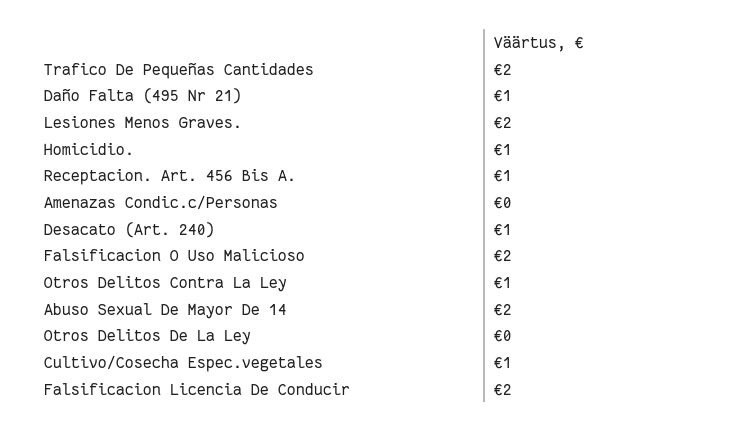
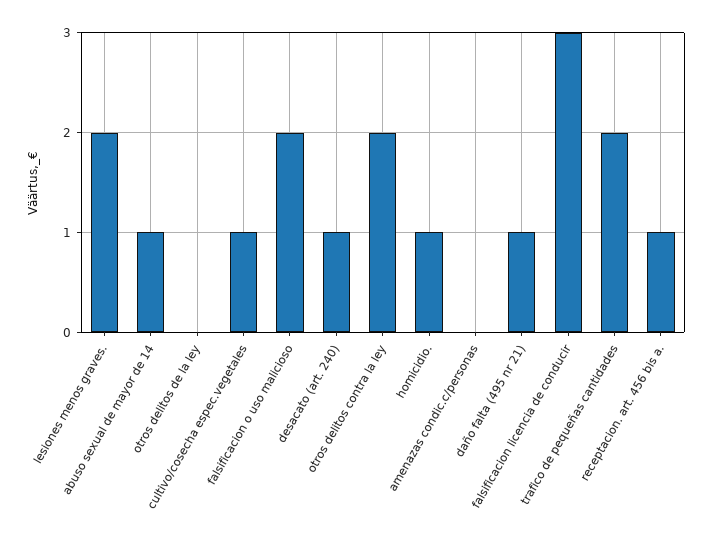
Otros Delitos Contra La Ley: 1 -> 2
Abuso Sexual De Mayor De 14: 2 -> 1
Falsificacion Licencia De Conducir: 2 -> 3

